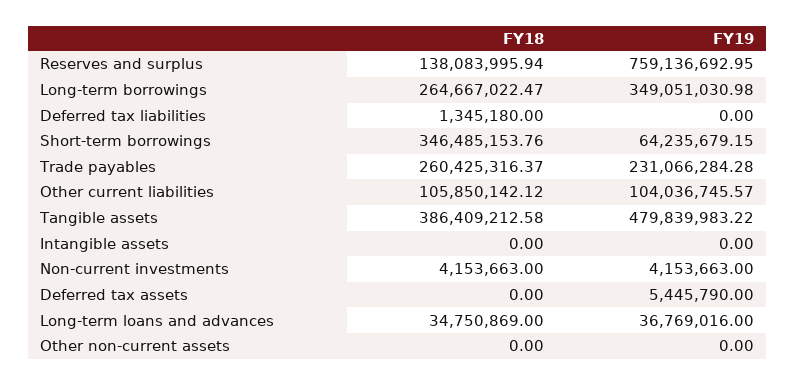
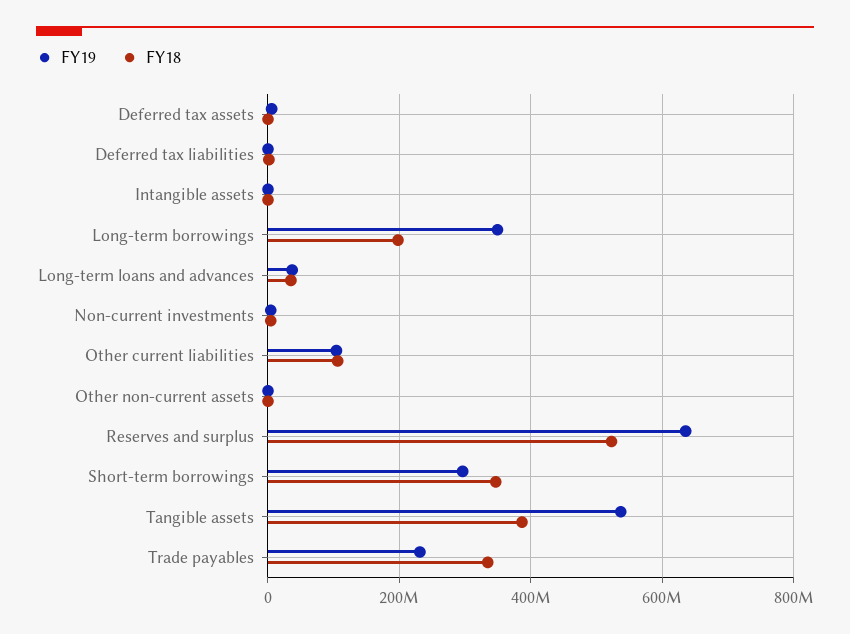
FY18, Reserves and surplus: 138083995.94 -> 520000000
FY19, Reserves and surplus: 759136692.95 -> 640000000
FY18, Long-term borrowings: 264667022.47 -> 200000000
FY19, Short-term borrowings: 64235679.15 -> 300000000
FY18, Trade payables: 260425316.37 -> 340000000
FY19, Tangible assets: 479839983.22 -> 540000000

